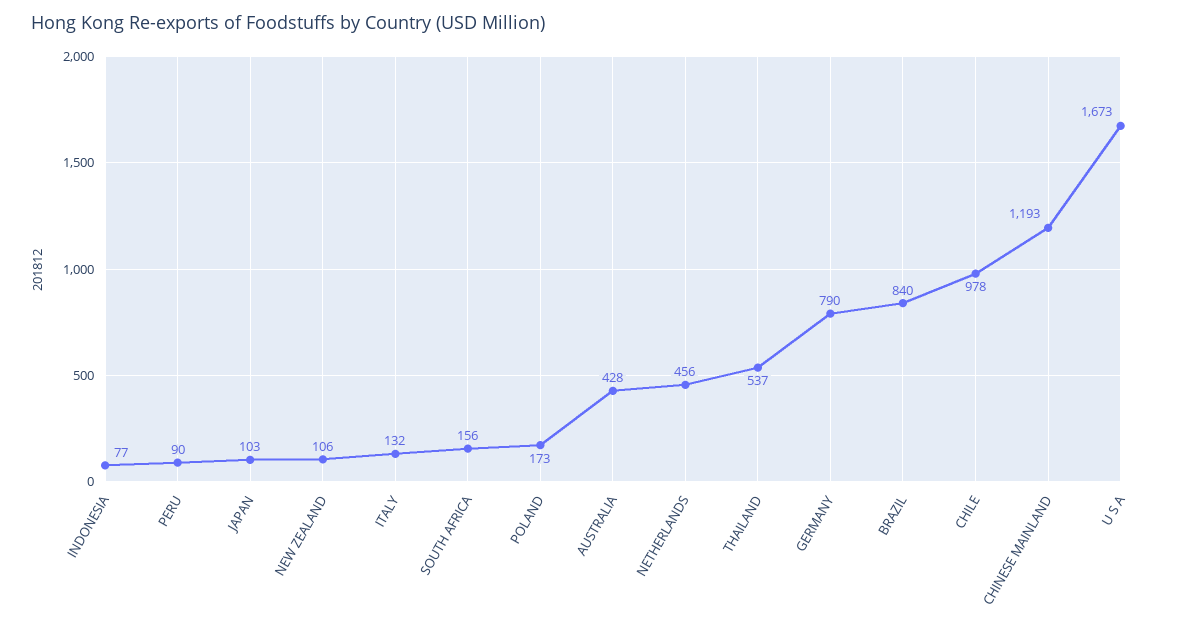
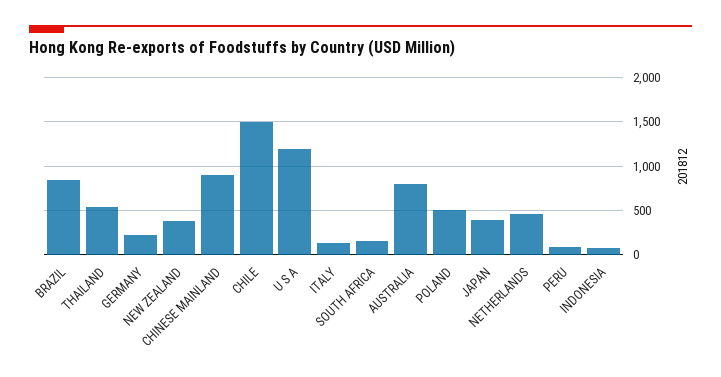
JAPAN: 103 -> 400
NEW ZEALAND: 106 -> 400
POLAND: 173 -> 500
AUSTRALIA: 428 -> 800
GERMANY: 790 -> 200
CHILE: 978 -> 1500
CHINESE MAINLAND: 1193 -> 900
U S A: 1673 -> 1200

